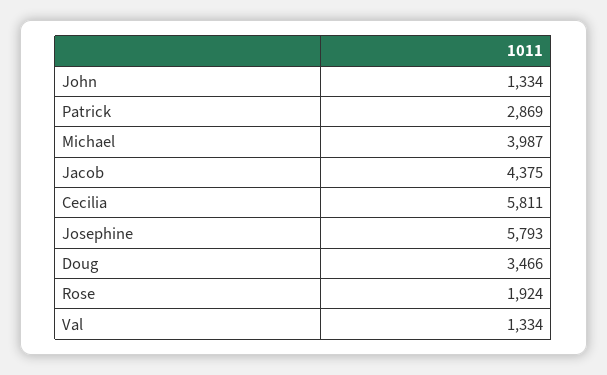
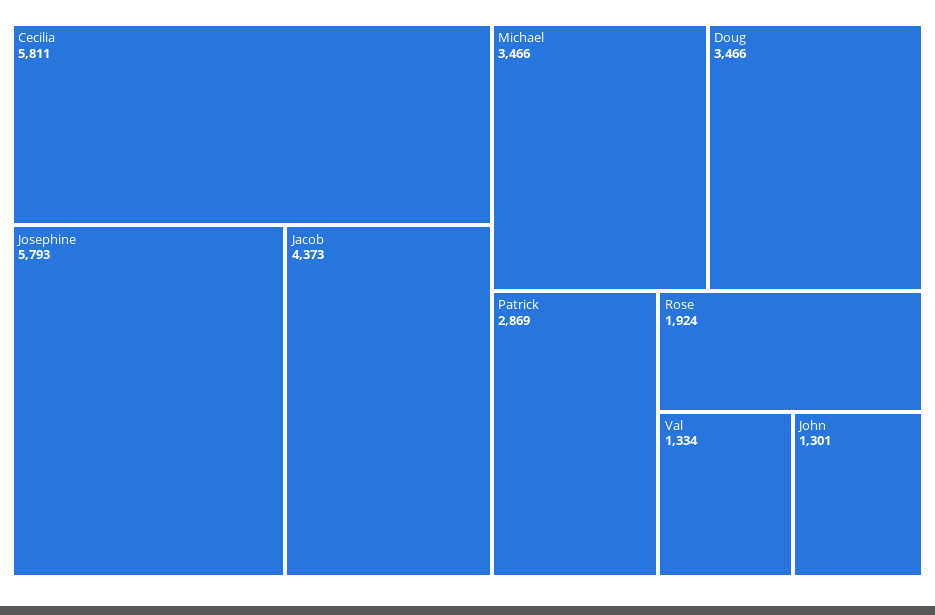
John: 1334 -> 1301
Michael: 3987 -> 3466
Jacob: 4375 -> 4373

